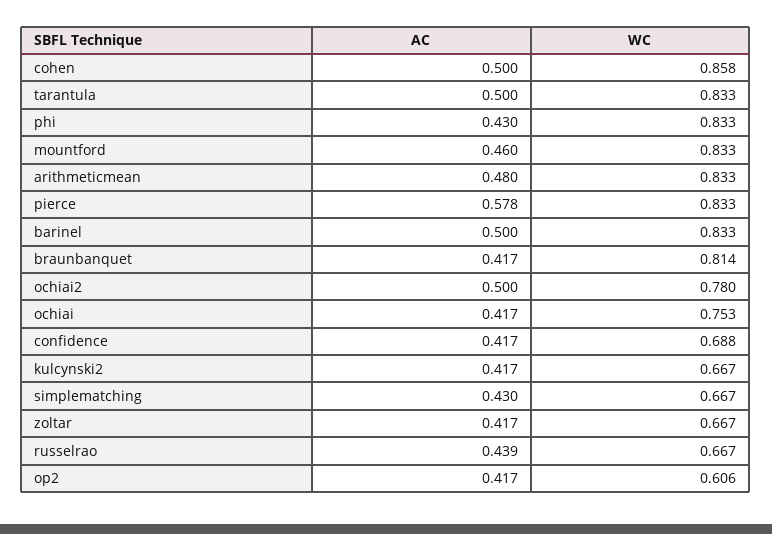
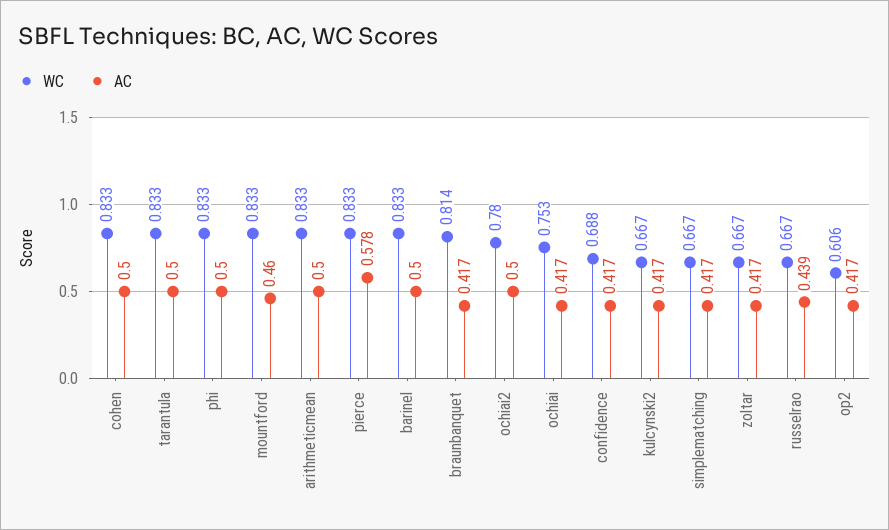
WC, cohen: 0.858 -> 0.833
AC, phi: 0.43 -> 0.5
AC, arithmeticmean: 0.48 -> 0.5
AC, simplematching: 0.43 -> 0.417

